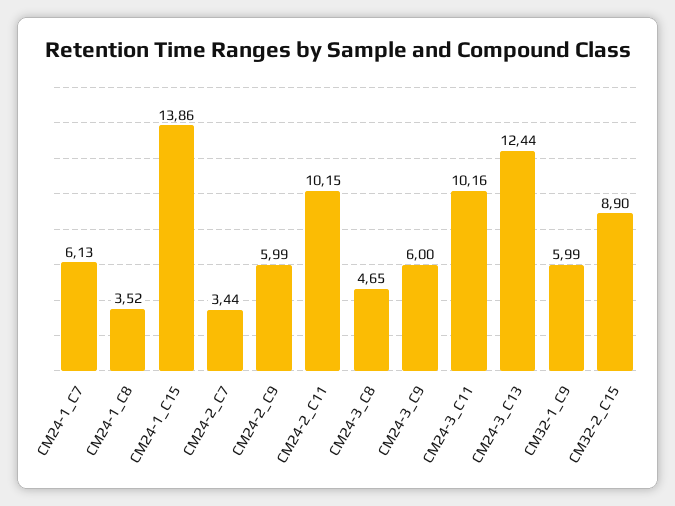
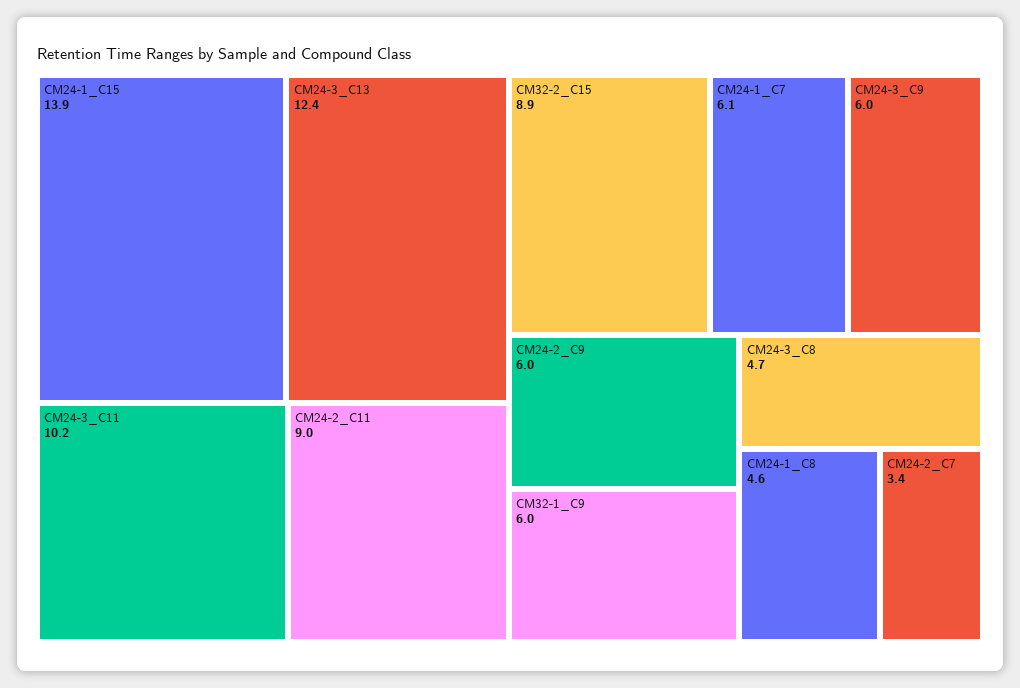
CM24-1_C8: 3.52 -> 4.6
CM24-2_C11: 10.15 -> 9

